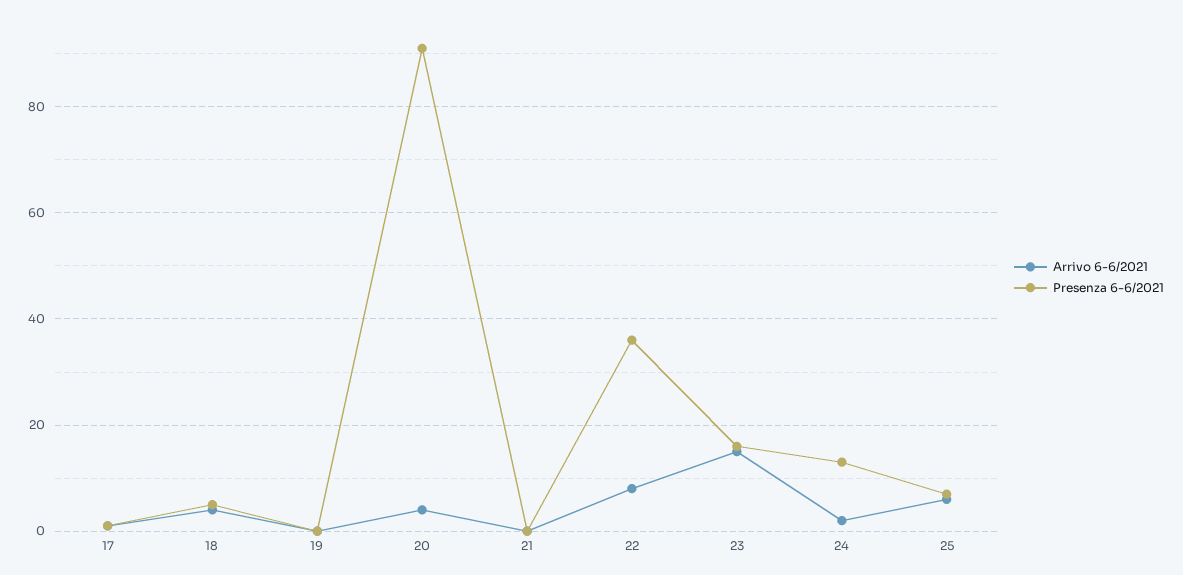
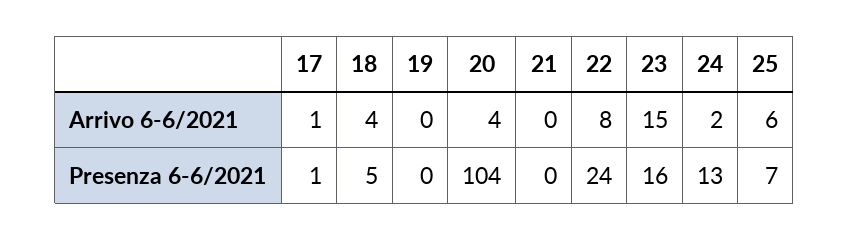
Presenza 6-6/2021, 20: 90 -> 104
Presenza 6-6/2021, 22: 35 -> 24

